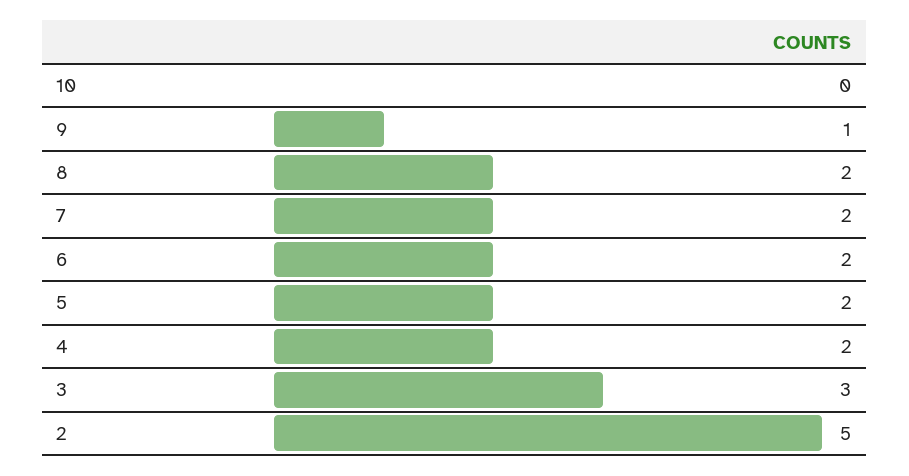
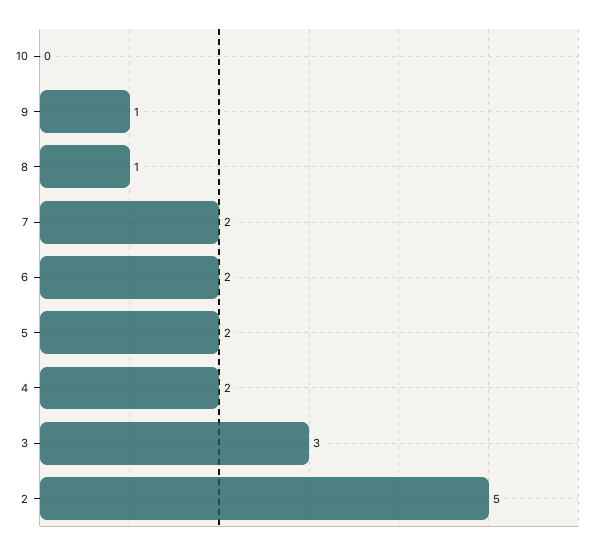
8: 2 -> 1

